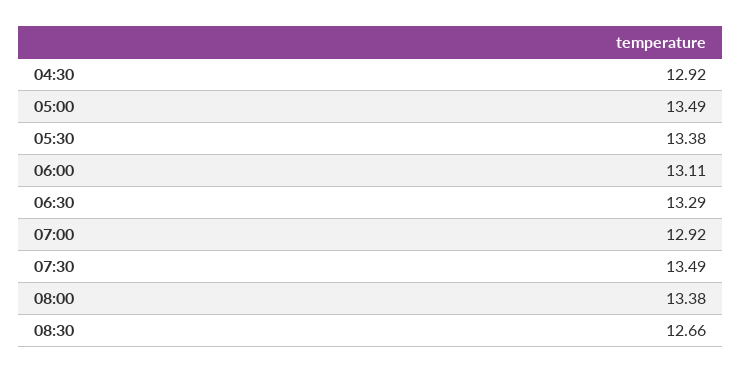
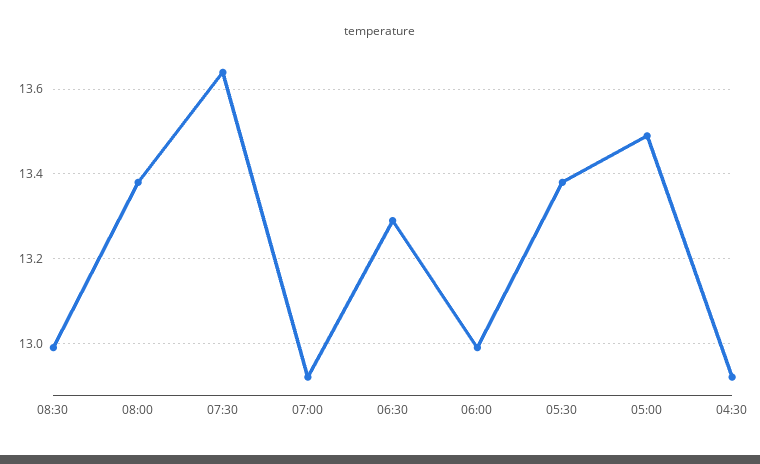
06:00: 13.11 -> 13
07:30: 13.49 -> 13.65
08:30: 12.66 -> 13

